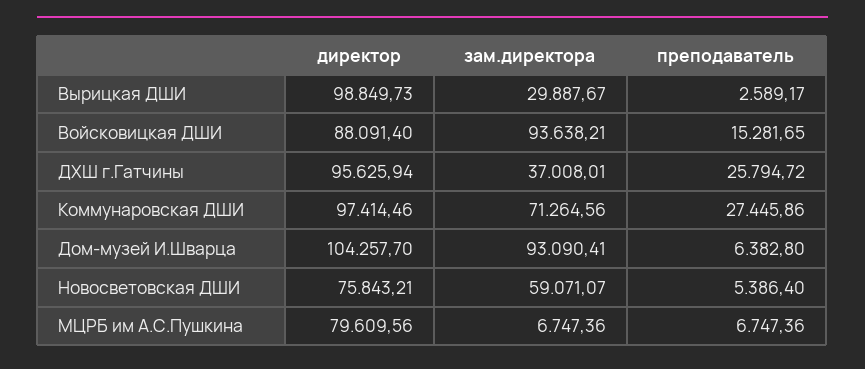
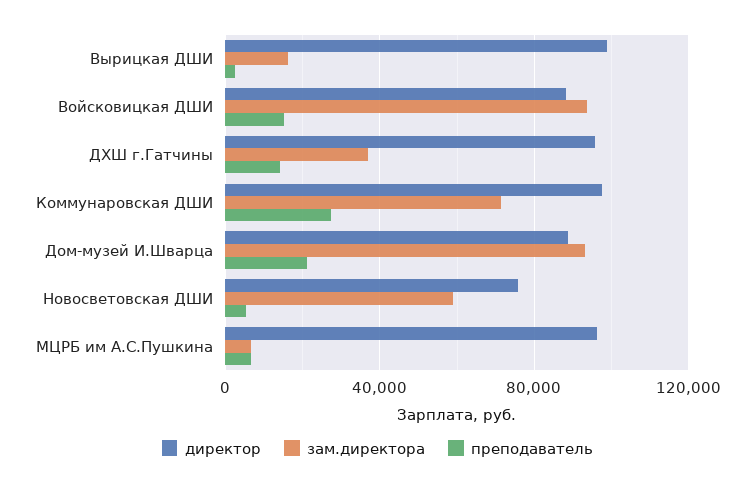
зам.директора, Вырицкая ДШИ: 29887.67 -> 15000
преподаватель, ДХШ г.Гатчины: 25794.72 -> 15000
директор, Дом-музей И.Шварца: 104257.7 -> 90000
преподаватель, Дом-музей И.Шварца: 6382.8 -> 20000
директор, МЦРБ им А.С.Пушкина: 79609.56 -> 95000

